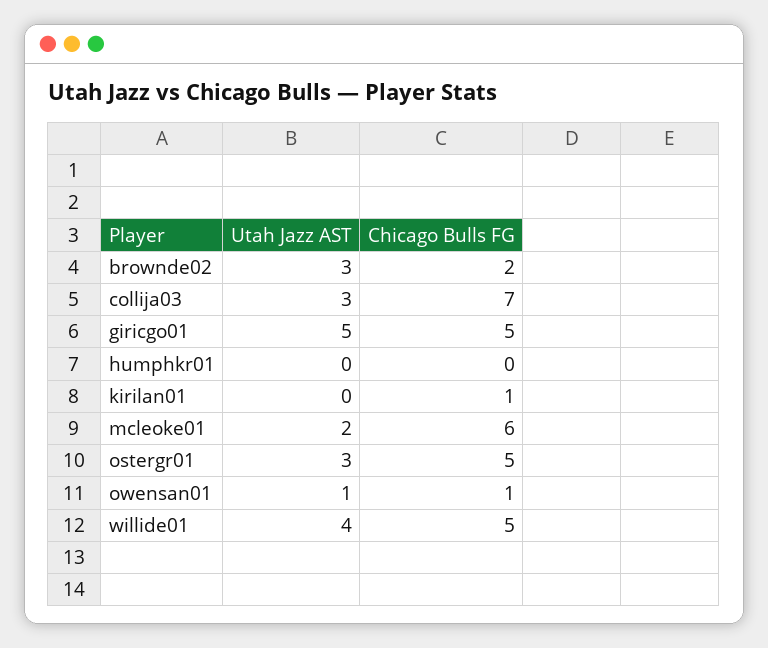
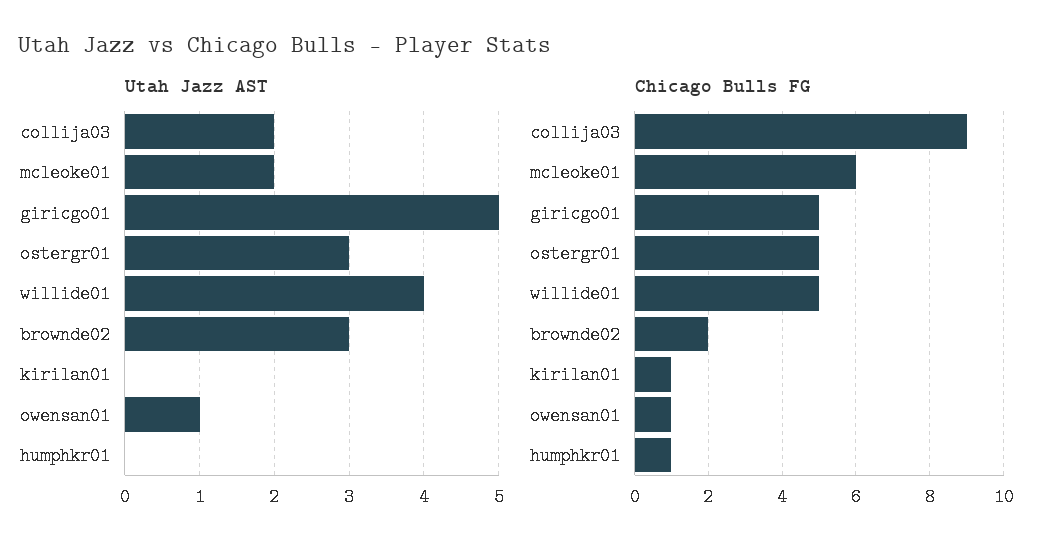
Utah Jazz AST, collija03: 3 -> 2
Chicago Bulls FG, collija03: 7 -> 9
Chicago Bulls FG, humphkr01: 0 -> 1

